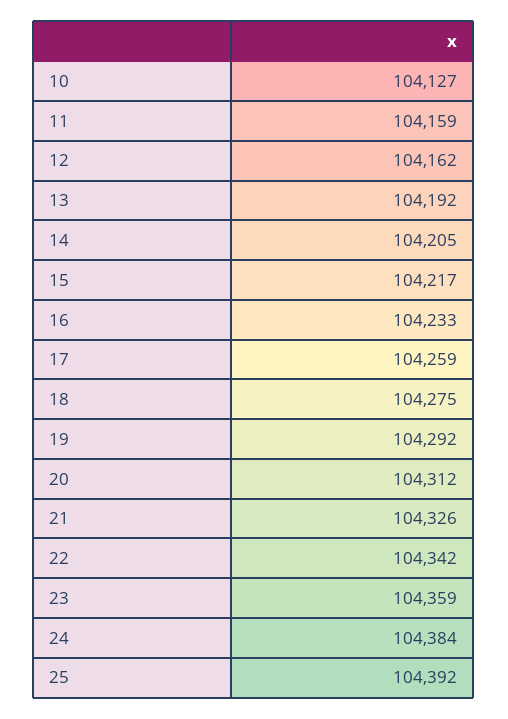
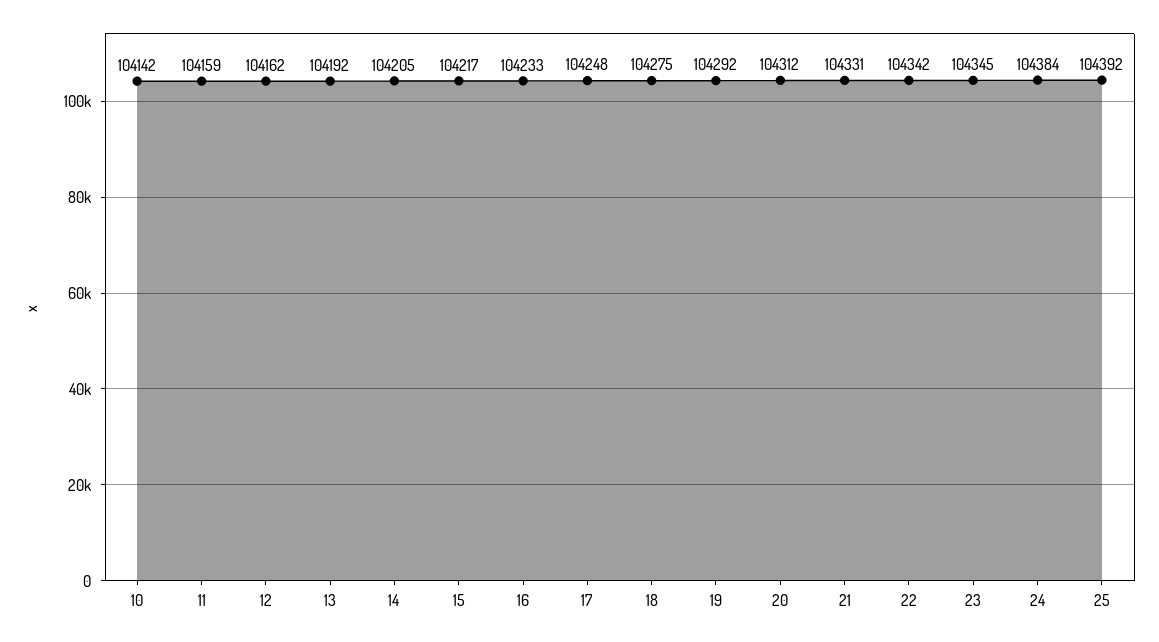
10: 104127 -> 104142
17: 104259 -> 104248
21: 104326 -> 104331
23: 104359 -> 104345

